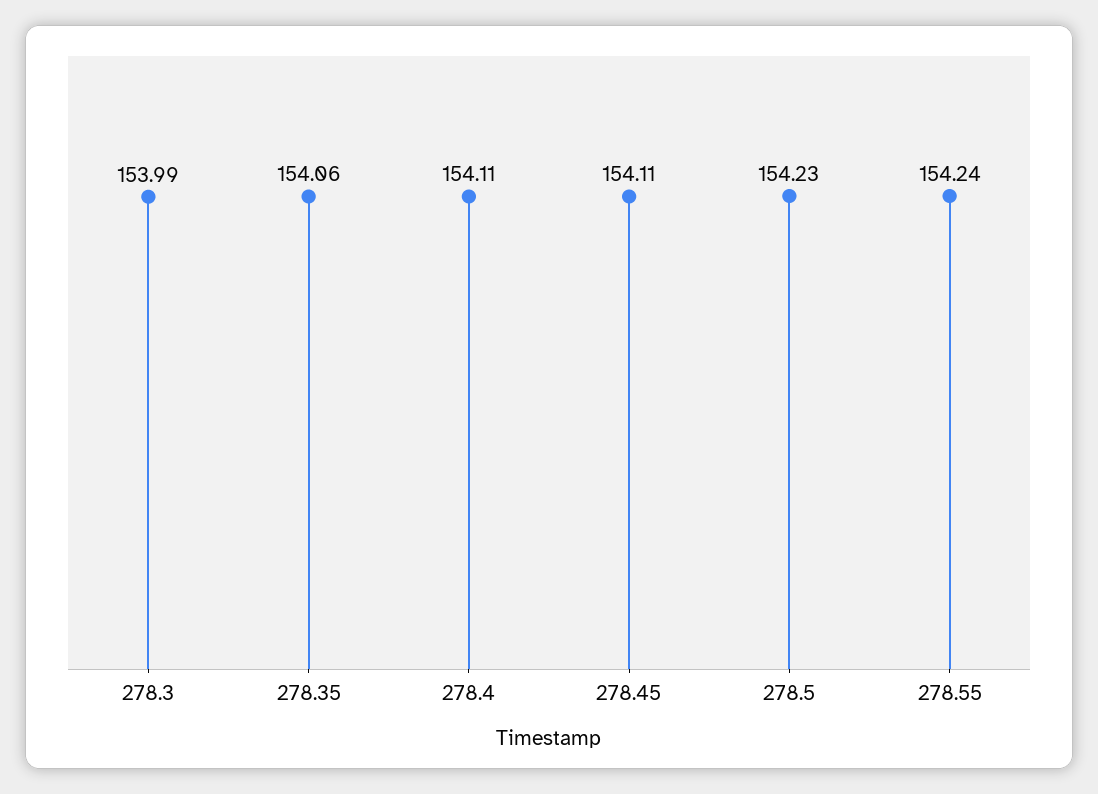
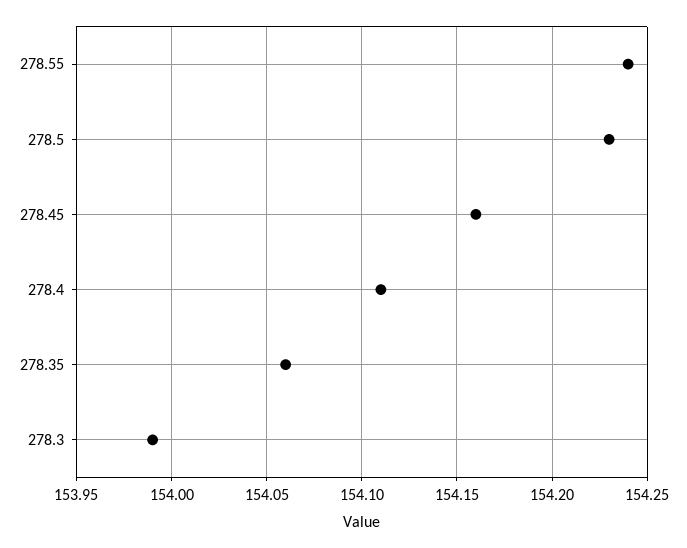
278.45: 154.11 -> 154.16

